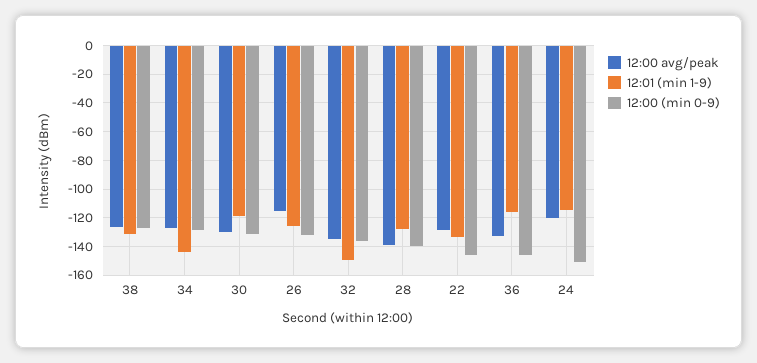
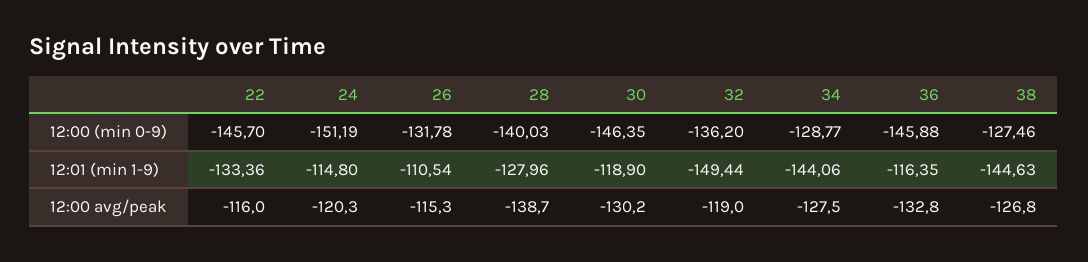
12:01 (min 1-9), 38: -130 -> -144.63
12:00 (min 0-9), 30: -130 -> -146.35
12:01 (min 1-9), 26: -125 -> -110.54
12:00 avg/peak, 32: -135 -> -119
12:00 avg/peak, 22: -130 -> -116

